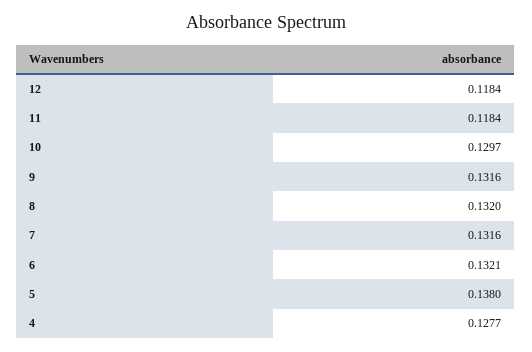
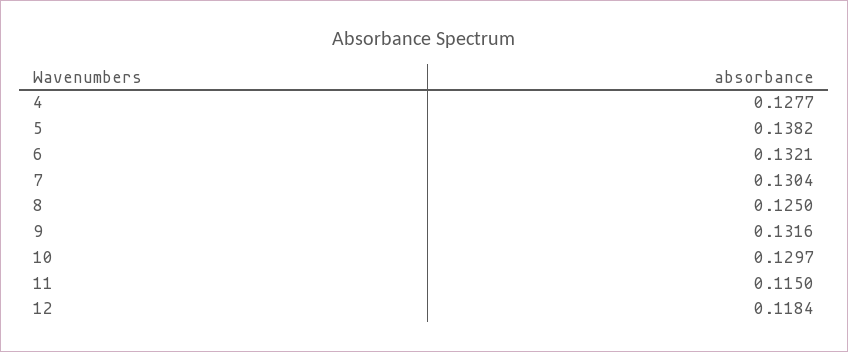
11: 0.1184 -> 0.115
8: 0.132 -> 0.125
7: 0.1316 -> 0.1304
5: 0.138 -> 0.1382

